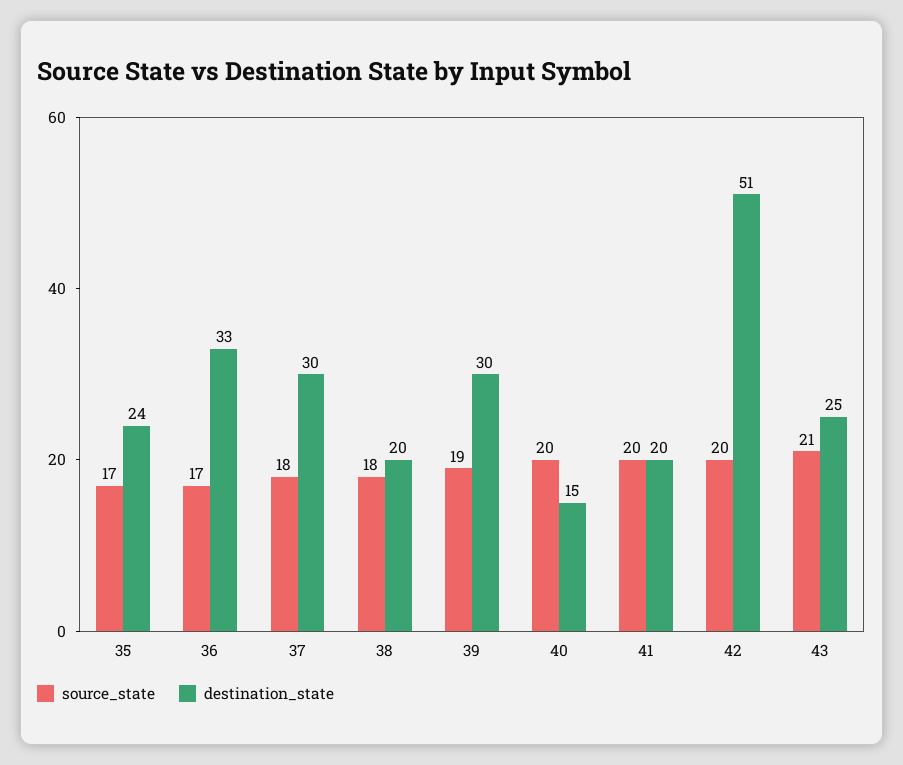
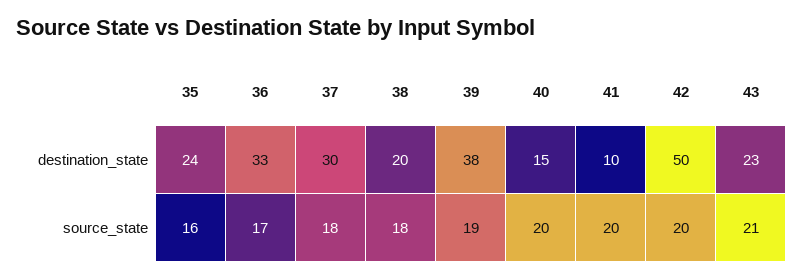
source_state, 35: 17 -> 16
destination_state, 39: 30 -> 38
destination_state, 41: 20 -> 10
destination_state, 42: 51 -> 50
destination_state, 43: 25 -> 23

